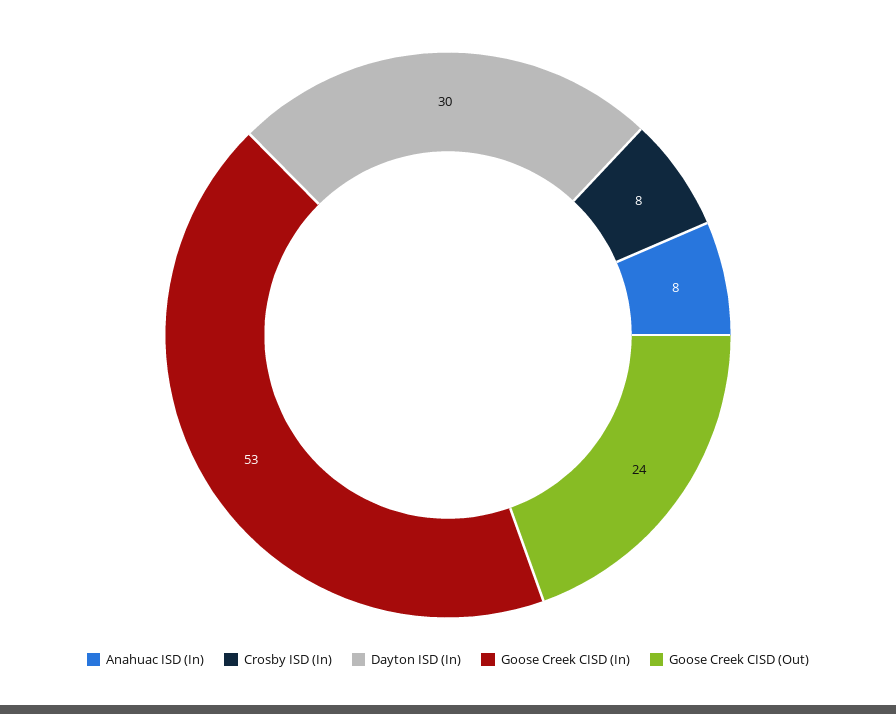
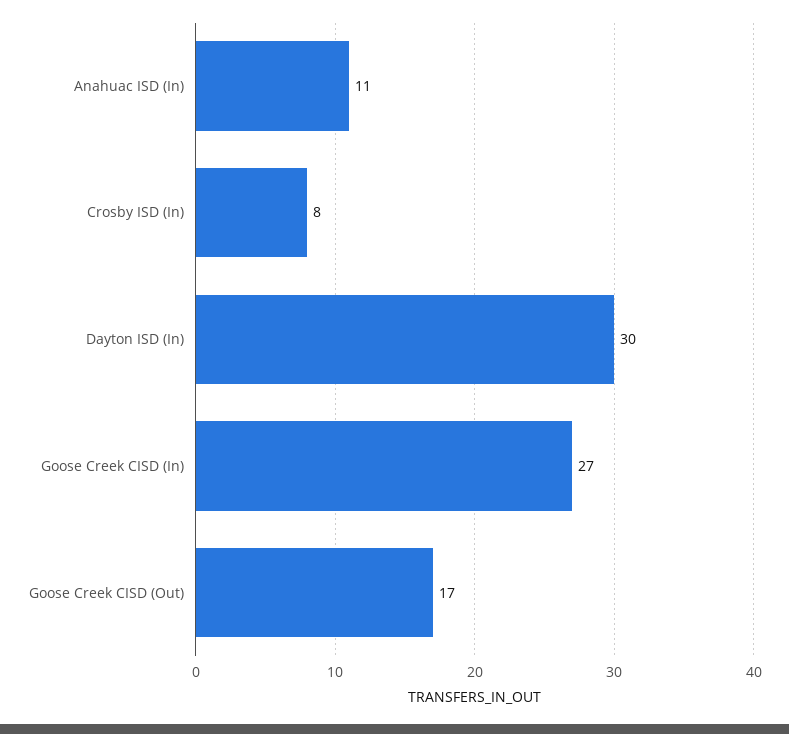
Anahuac ISD (In): 8 -> 11
Goose Creek CISD (In): 53 -> 27
Goose Creek CISD (Out): 24 -> 17

